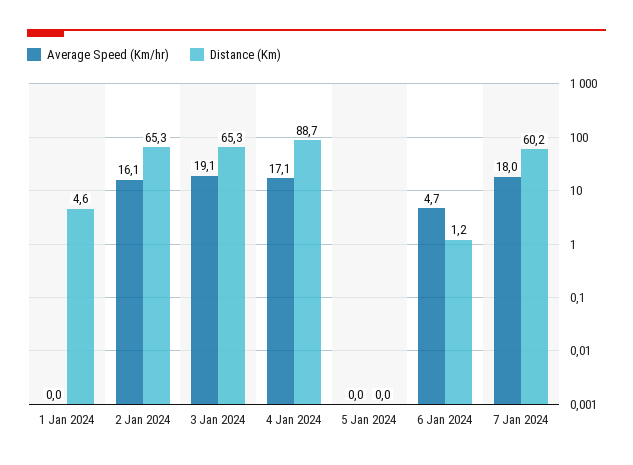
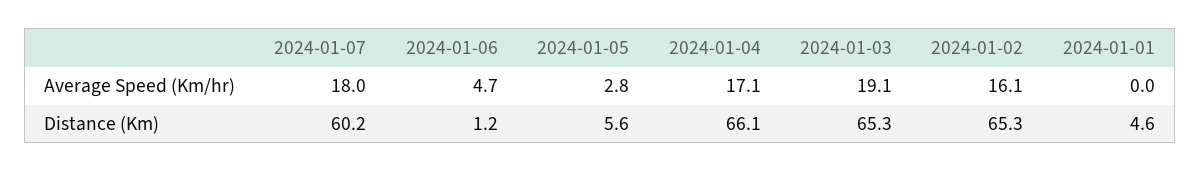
Distance (Km), 4 Jan 2024: 88.7 -> 66.1
Average Speed (Km/hr), 5 Jan 2024: 0 -> 2.8
Distance (Km), 5 Jan 2024: 0 -> 5.6

